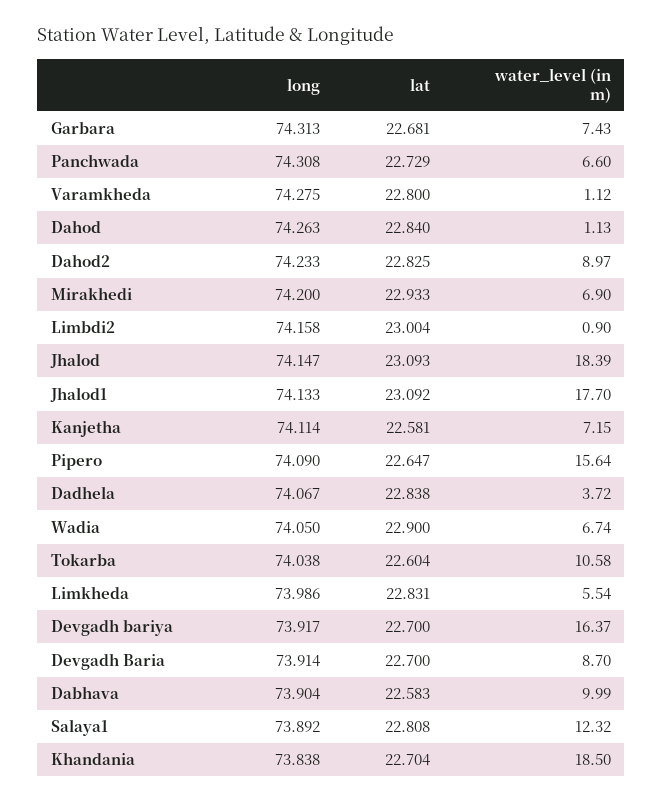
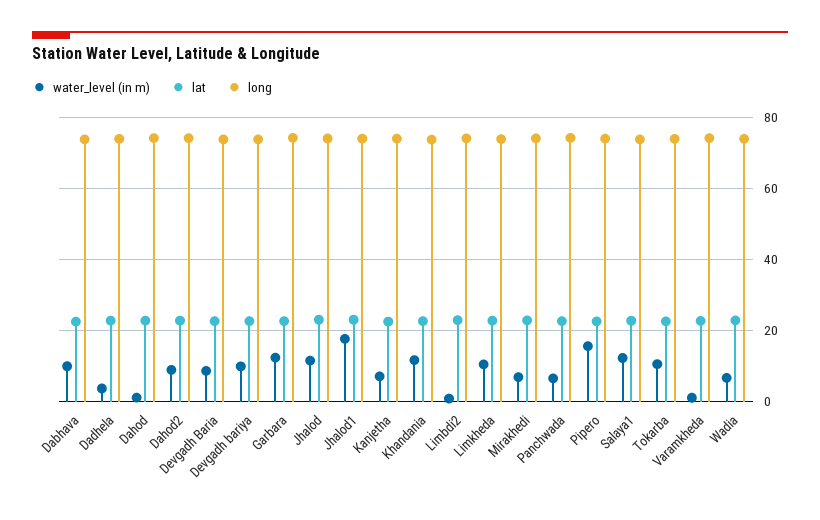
water_level (in m), Garbara: 7.43 -> 12
water_level (in m), Jhalod: 18.39 -> 12
water_level (in m), Limkheda: 5.54 -> 10
water_level (in m), Devgadh bariya: 16.37 -> 10
water_level (in m), Khandania: 18.5 -> 12

